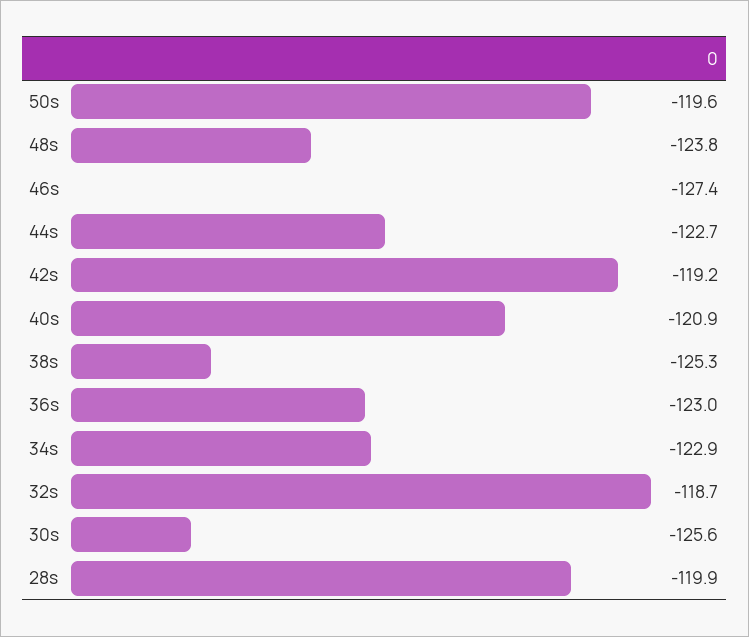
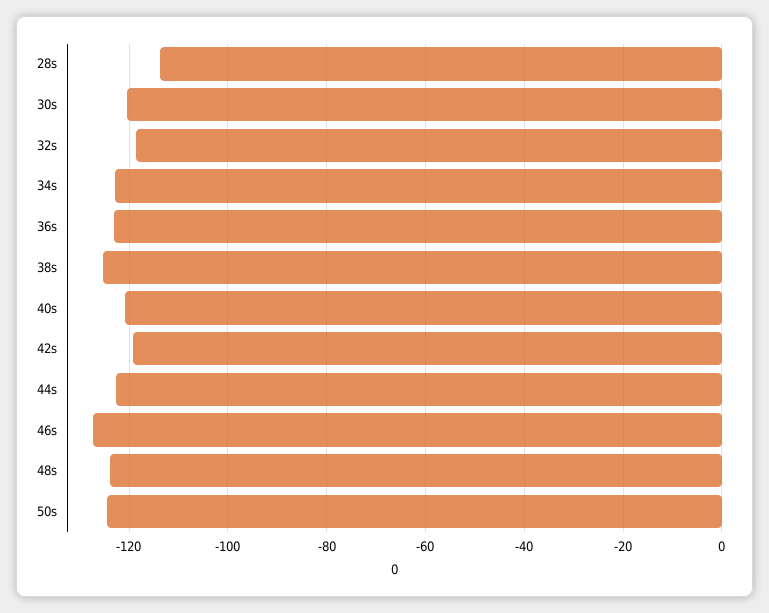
50s: -119.6 -> -124
30s: -125.6 -> -120
28s: -119.9 -> -114

